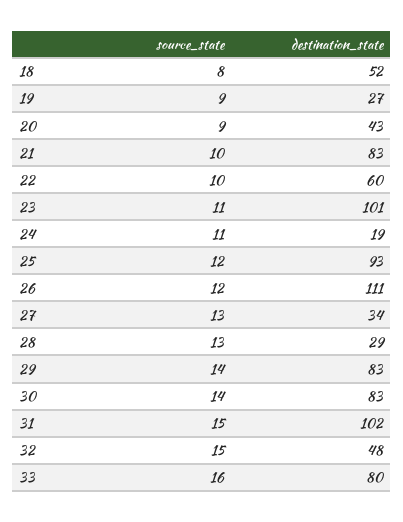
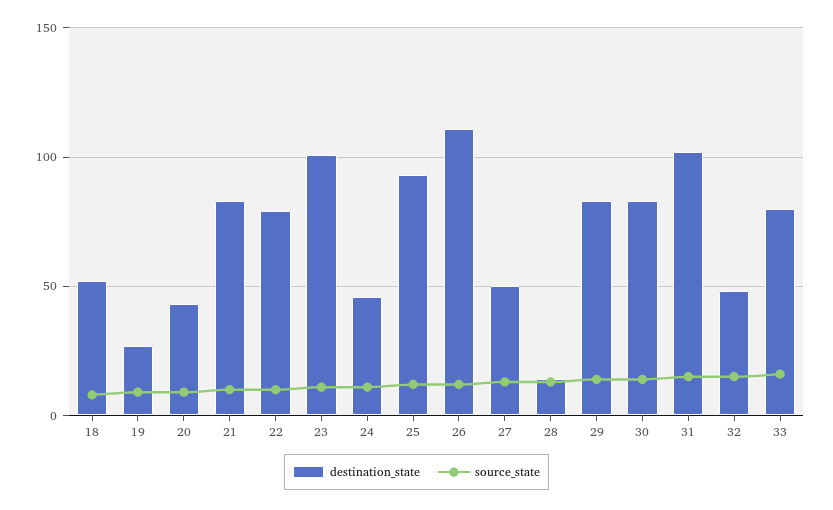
destination_state, 22: 60 -> 80
destination_state, 24: 19 -> 45
destination_state, 27: 34 -> 50
destination_state, 28: 29 -> 15

